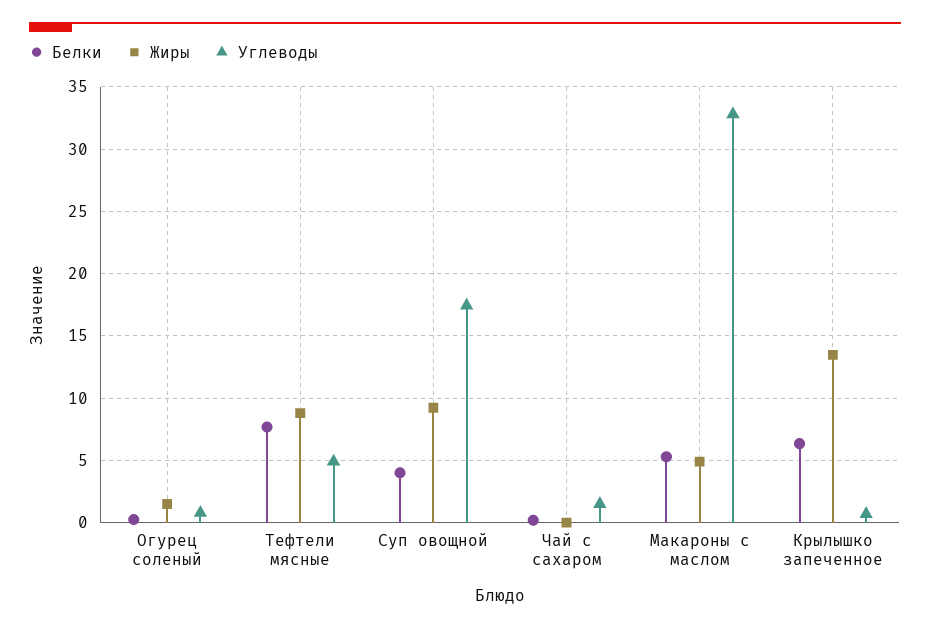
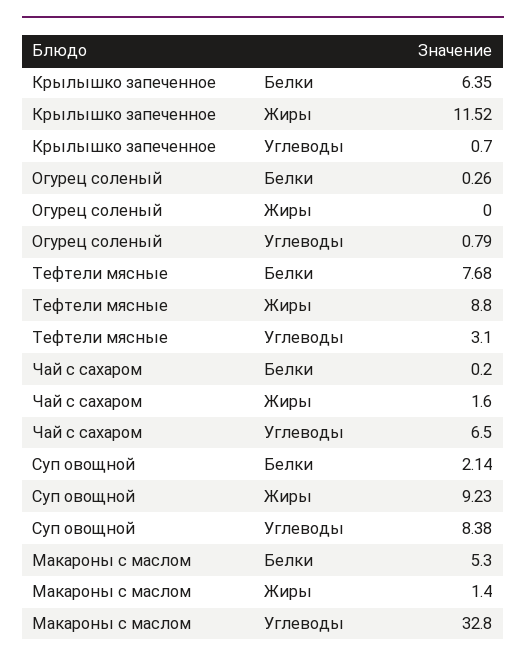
Жиры, Огурец соленый: 1.5 -> 0
Углеводы, Тефтели мясные: 5 -> 3.1
Белки, Суп овощной: 4 -> 2.14
Углеводы, Суп овощной: 17.5 -> 8.38
Жиры, Чай с сахаром: 0 -> 1.6
Углеводы, Чай с сахаром: 1.5 -> 6.5
Жиры, Макароны с маслом: 5 -> 1.4
Жиры, Крылышко запеченное: 13.5 -> 11.52

